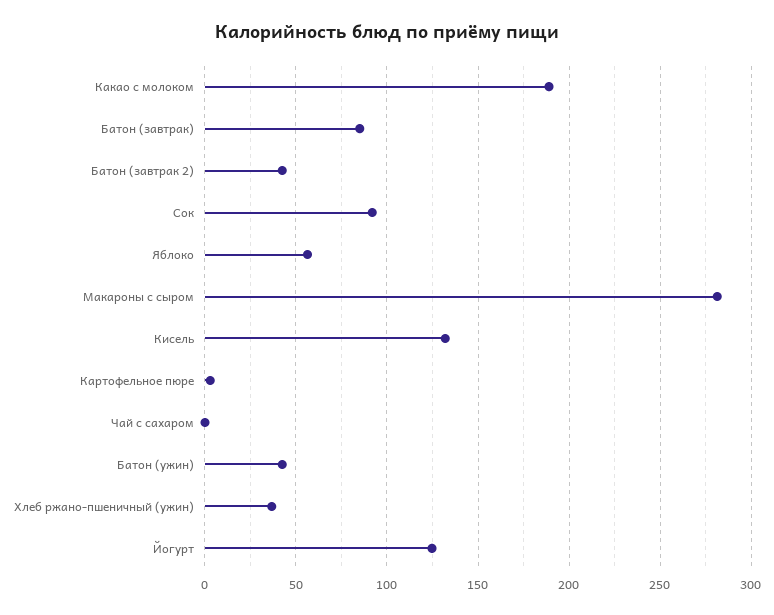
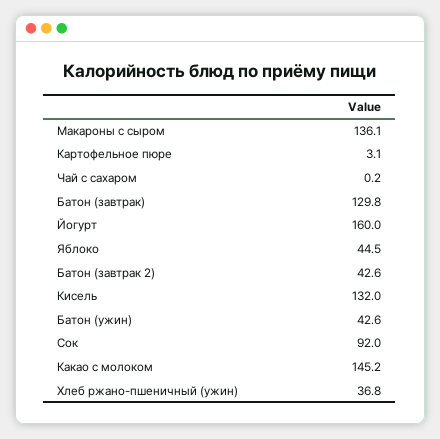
Какао с молоком: 190 -> 145.2
Батон (завтрак): 85 -> 129.8
Яблоко: 55 -> 44.5
Макароны с сыром: 280 -> 136.1
Йогурт: 125 -> 160

